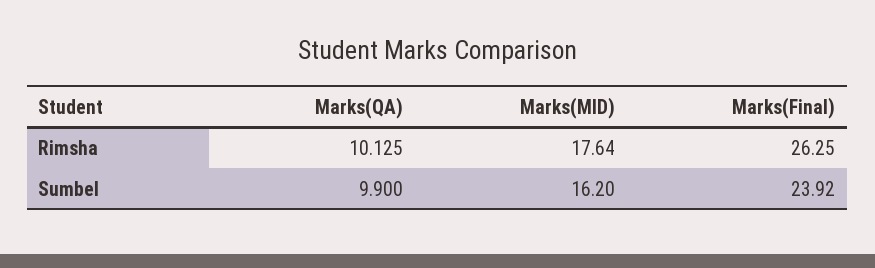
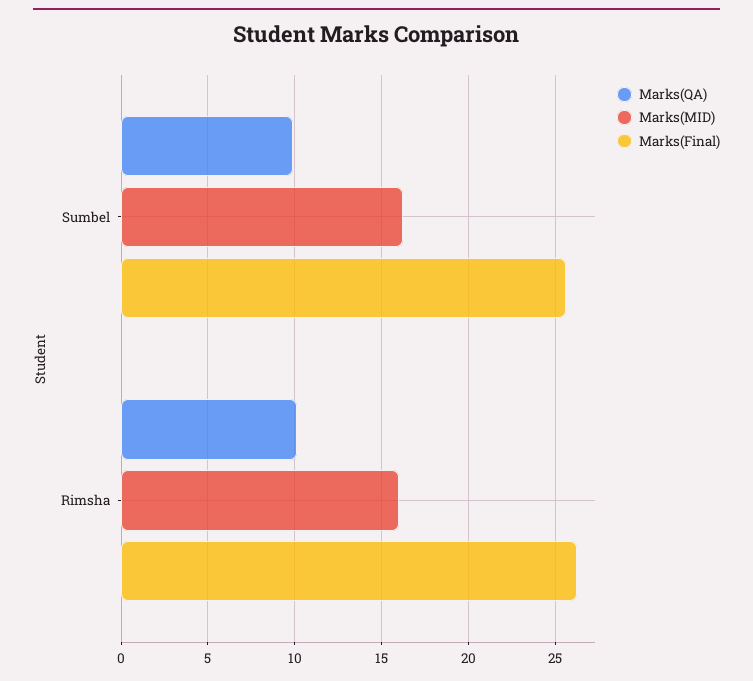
Marks(MID), Rimsha: 17.64 -> 16
Marks(Final), Sumbel: 23.92 -> 25.5

